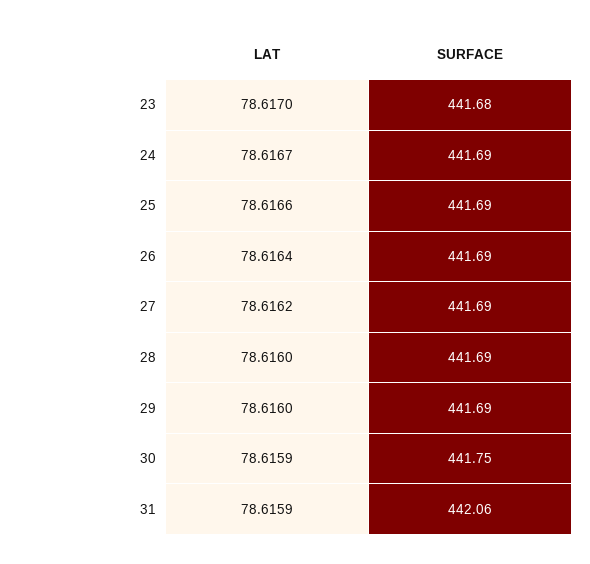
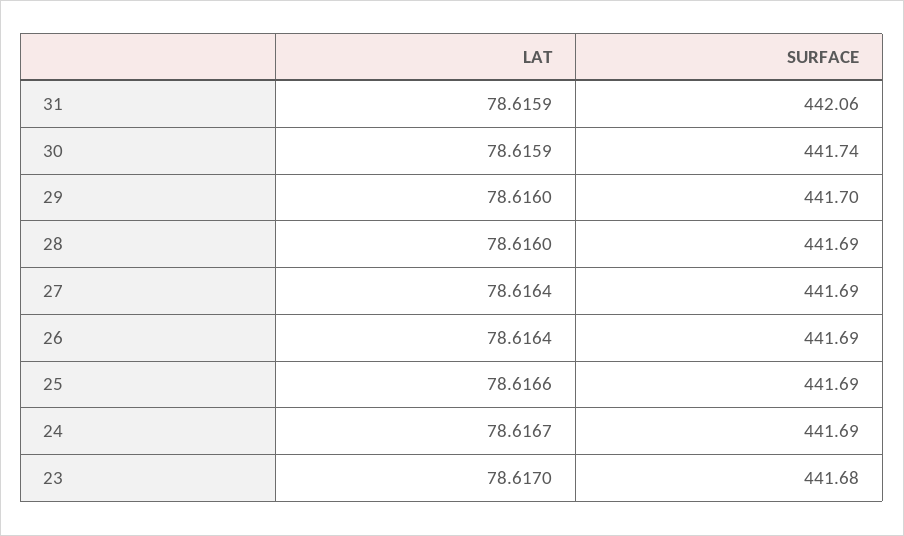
LAT, 27: 78.6162 -> 78.6164
SURFACE, 29: 441.69 -> 441.7
SURFACE, 30: 441.75 -> 441.74

